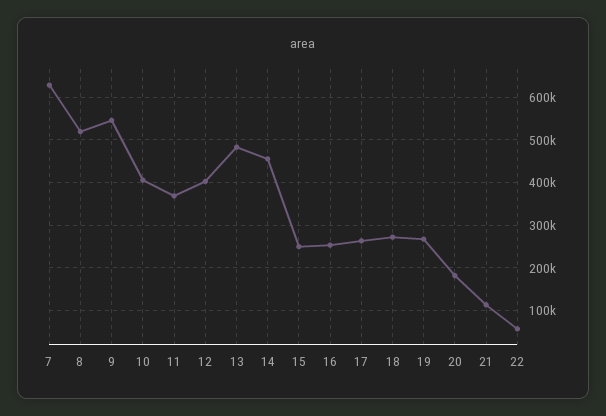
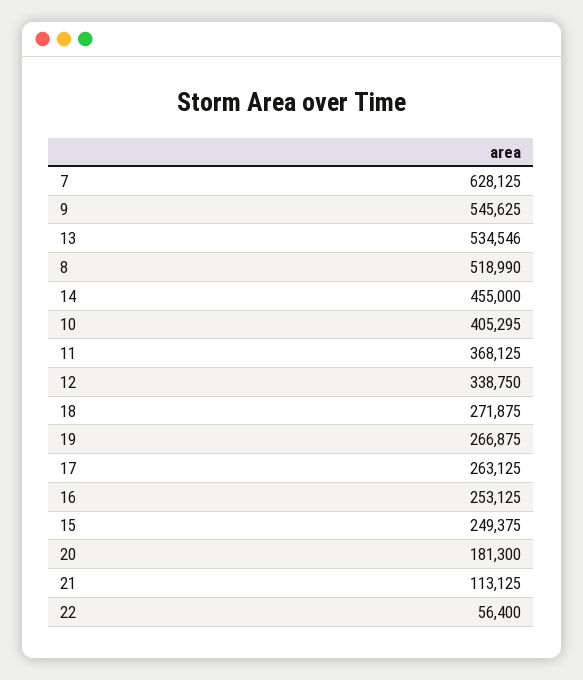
12: 400000 -> 338750
13: 480000 -> 534546

